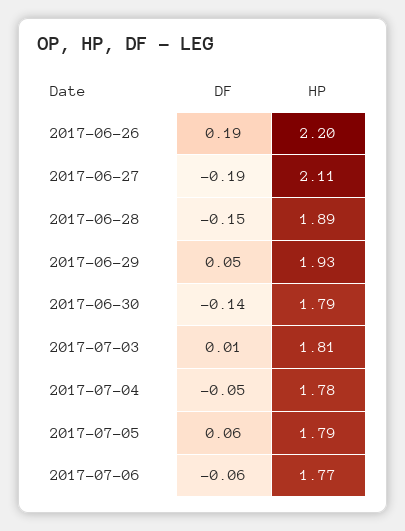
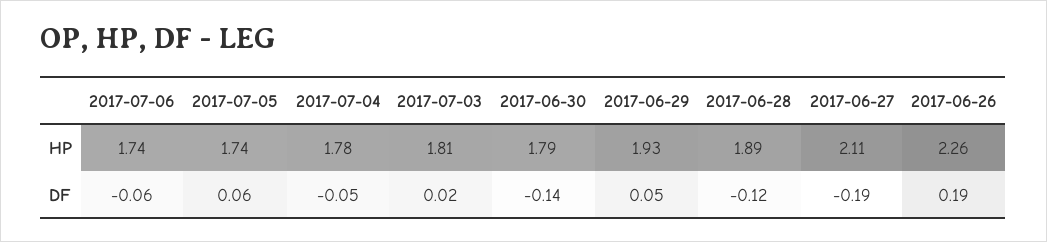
HP, 2017-06-26: 2.2 -> 2.26
DF, 2017-06-28: -0.15 -> -0.12
DF, 2017-07-03: 0.01 -> 0.02
HP, 2017-07-05: 1.79 -> 1.74
HP, 2017-07-06: 1.77 -> 1.74

